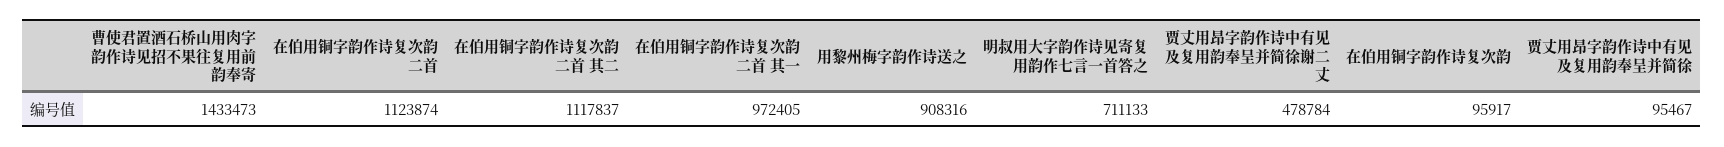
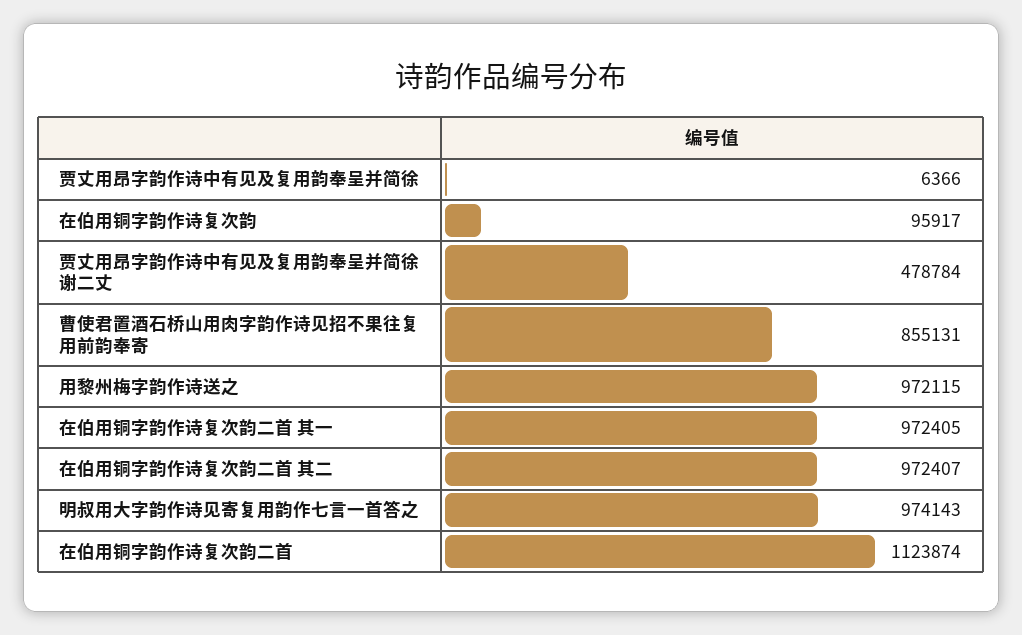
曹使君置酒石桥山用肉字韵作诗见招不果往复用前韵奉寄: 1433473 -> 855131
在伯用铜字韵作诗复次韵二首 其二: 1117837 -> 972407
用黎州梅字韵作诗送之: 908316 -> 972115
明叔用大字韵作诗见寄复用韵作七言一首答之: 711133 -> 974143
贾丈用昂字韵作诗中有见及复用韵奉呈并简徐: 95467 -> 6366

